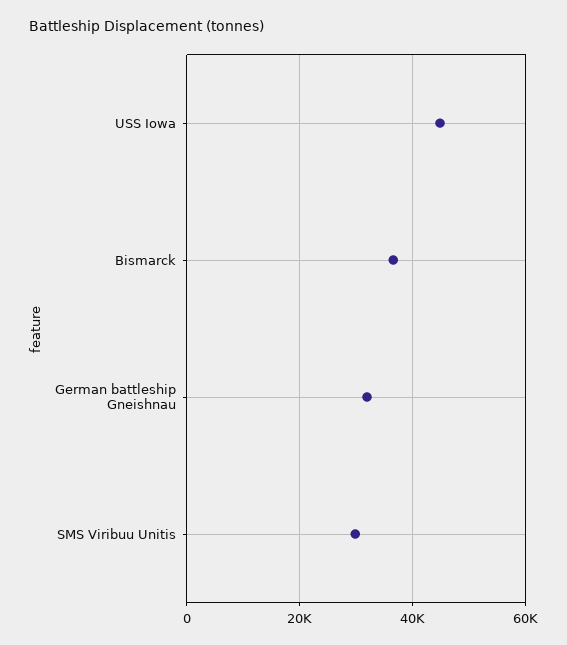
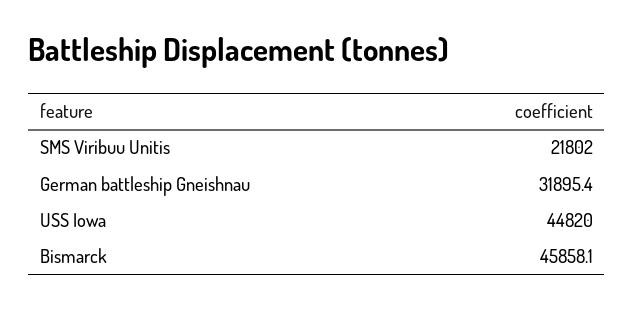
Bismarck: 36000 -> 45858.1
SMS Viribuu Unitis: 30000 -> 21802

